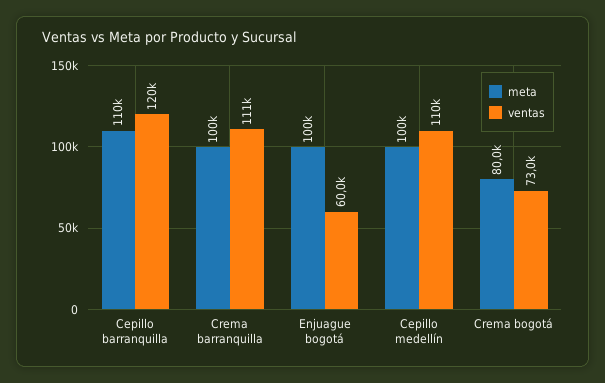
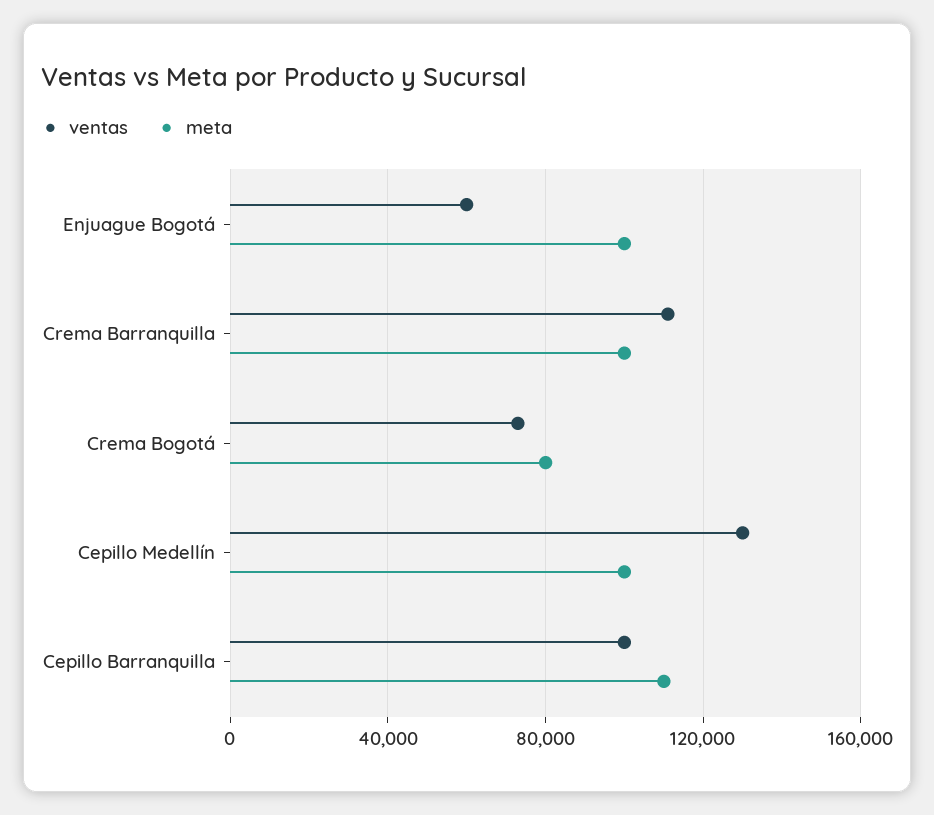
ventas, Cepillo barranquilla: 120000 -> 100000
ventas, Cepillo medellín: 110000 -> 130000

